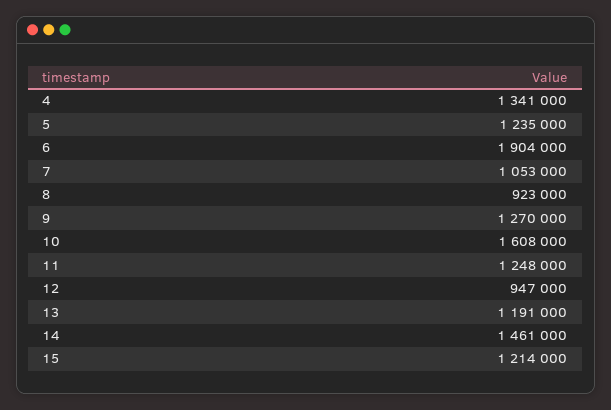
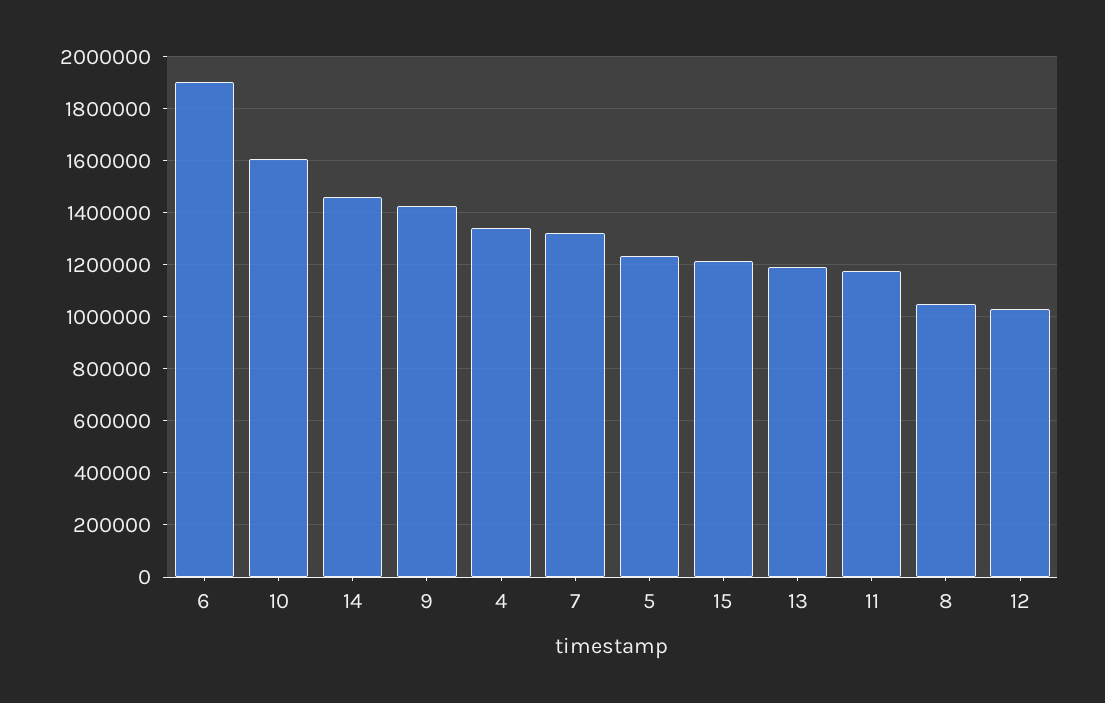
7: 1053000 -> 1325000
8: 923000 -> 1050000
9: 1270000 -> 1425000
11: 1248000 -> 1175000
12: 947000 -> 1025000

